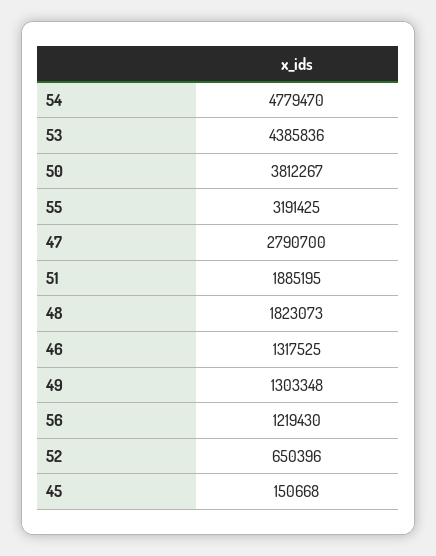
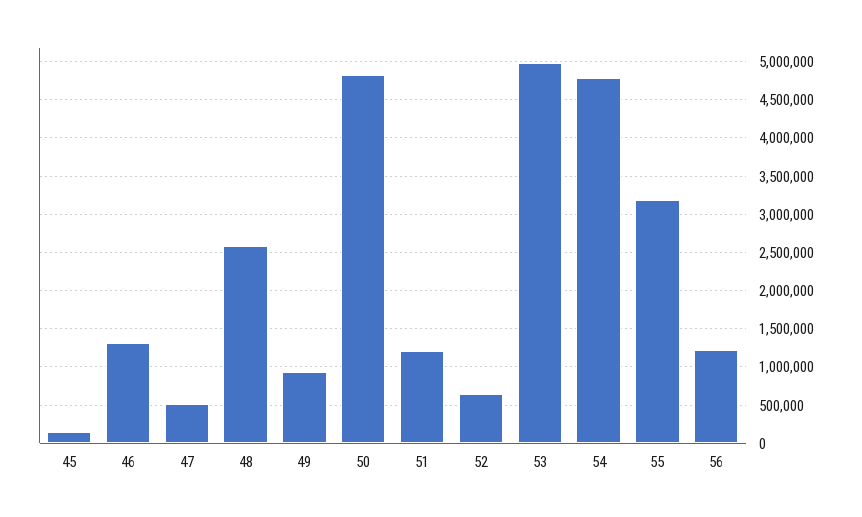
53: 4385836 -> 5000000
50: 3812267 -> 4800000
47: 2790700 -> 500000
51: 1885195 -> 1200000
48: 1823073 -> 2600000
49: 1303348 -> 900000

